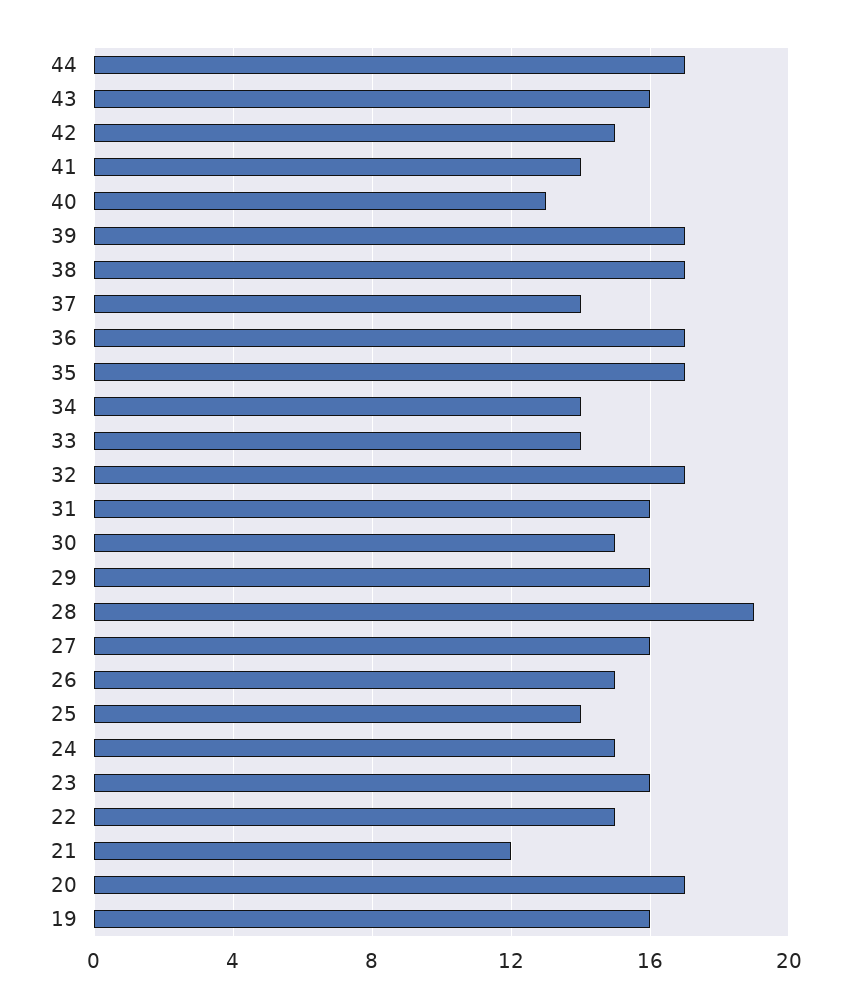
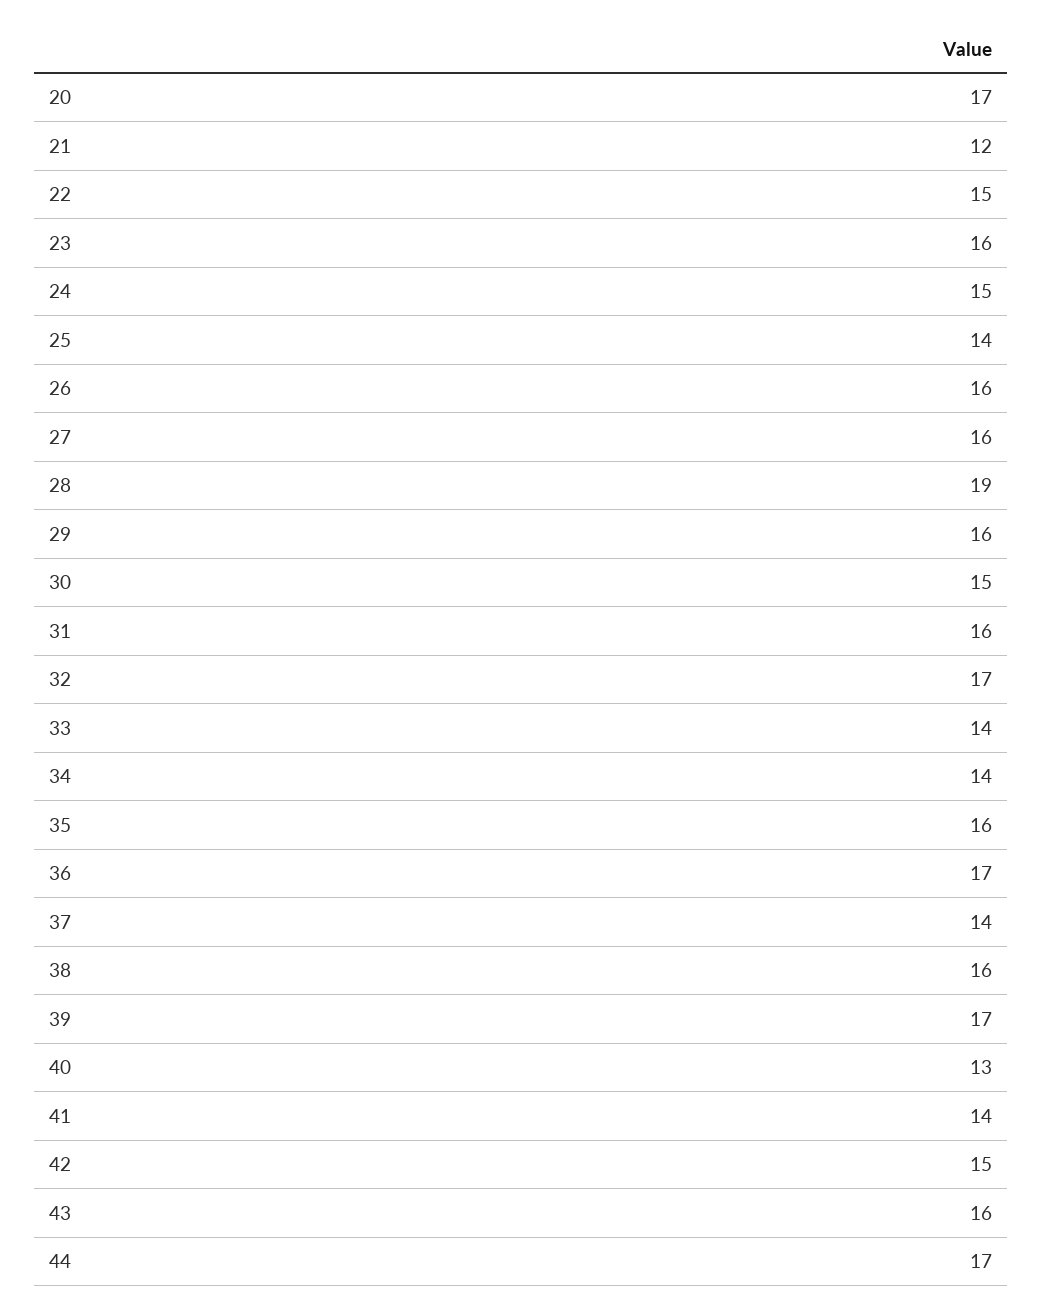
38: 17 -> 16
35: 17 -> 16
26: 15 -> 16
19: 16 -> none

